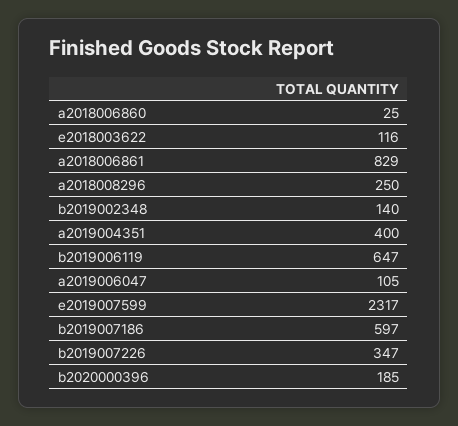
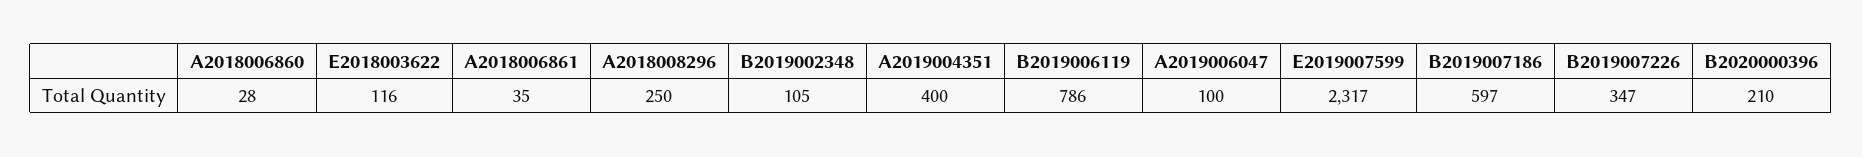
a2018006860: 25 -> 28
a2018006861: 829 -> 35
b2019002348: 140 -> 105
b2019006119: 647 -> 786
a2019006047: 105 -> 100
b2020000396: 185 -> 210

